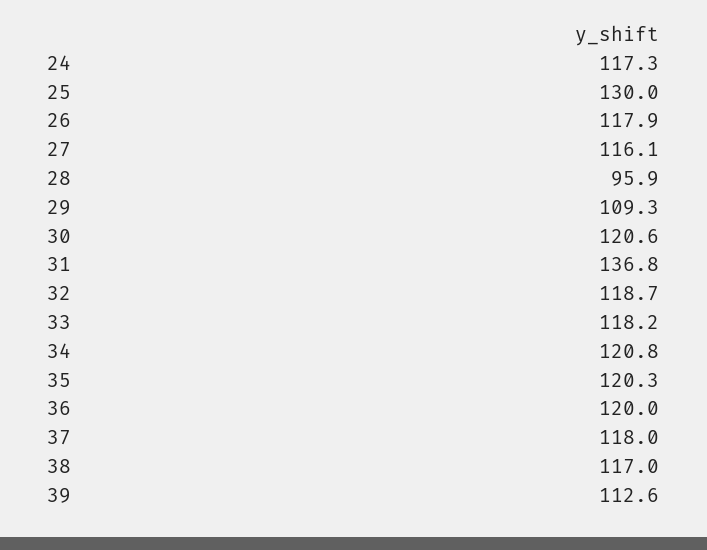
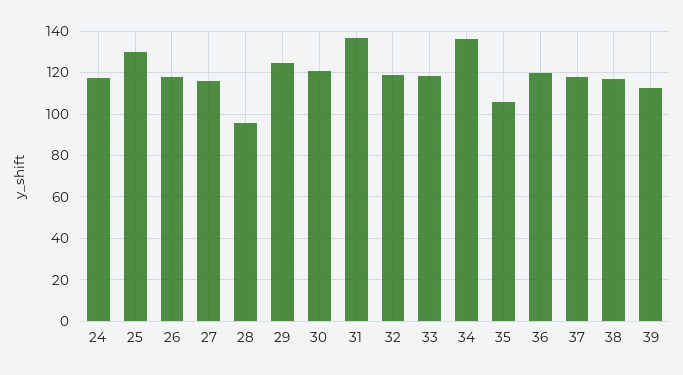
29: 109.3 -> 125
34: 120.8 -> 135
35: 120.3 -> 105

